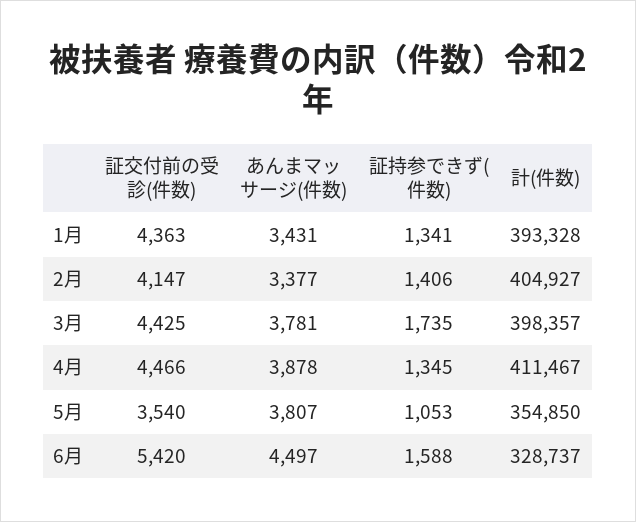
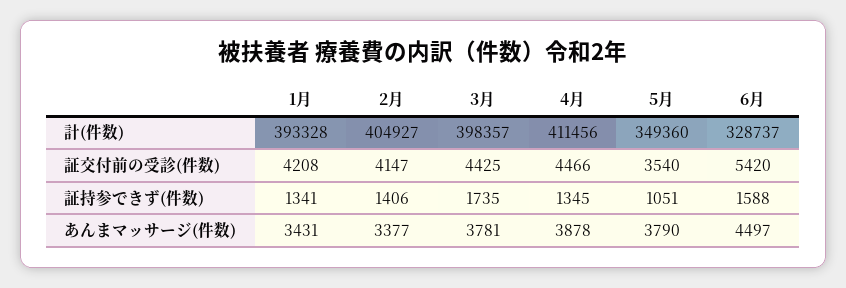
証交付前の受診(件数), 1月: 4363 -> 4208
計(件数), 4月: 411467 -> 411456
あんまマッサージ(件数), 5月: 3807 -> 3790
証持参できず(件数), 5月: 1053 -> 1051
計(件数), 5月: 354850 -> 349360

